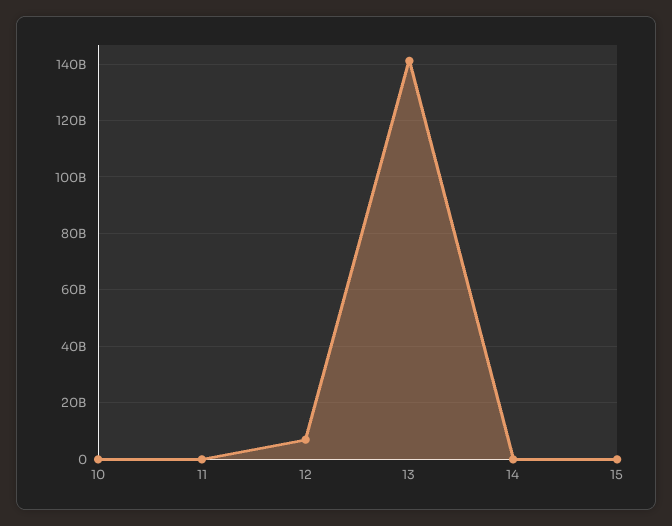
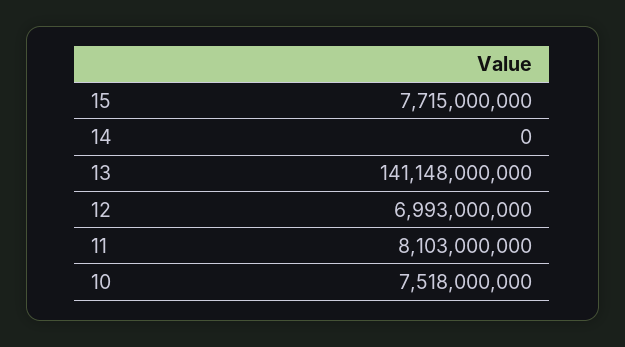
10: 0 -> 7518000000
11: 0 -> 8103000000
15: 0 -> 7715000000

